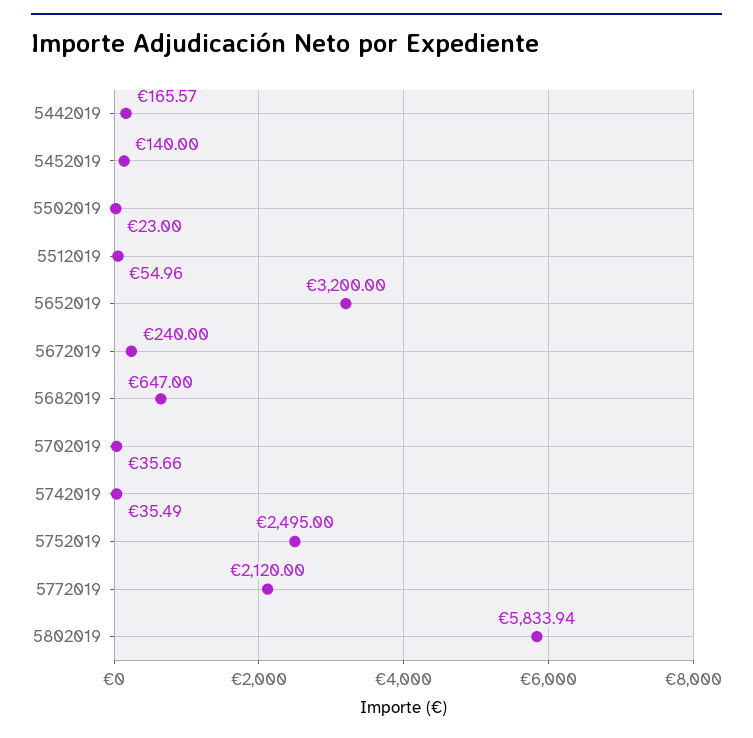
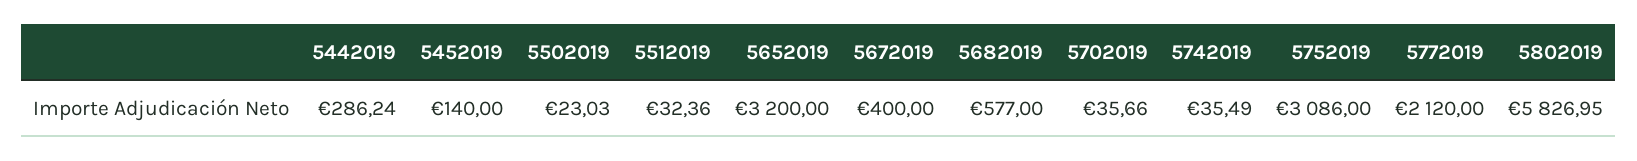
5442019: 165.57 -> 286.24
5502019: 23 -> 23.03
5512019: 54.96 -> 32.36
5672019: 240 -> 400
5682019: 647 -> 577
5752019: 2495 -> 3086
5802019: 5833.94 -> 5826.95

